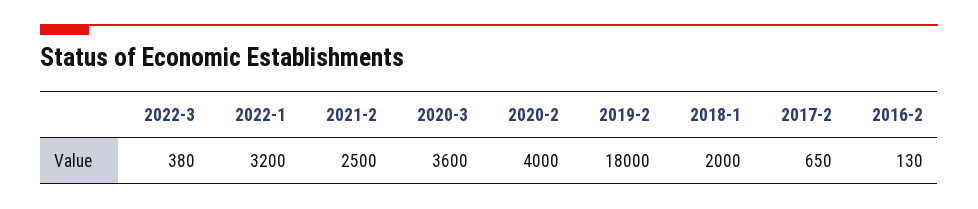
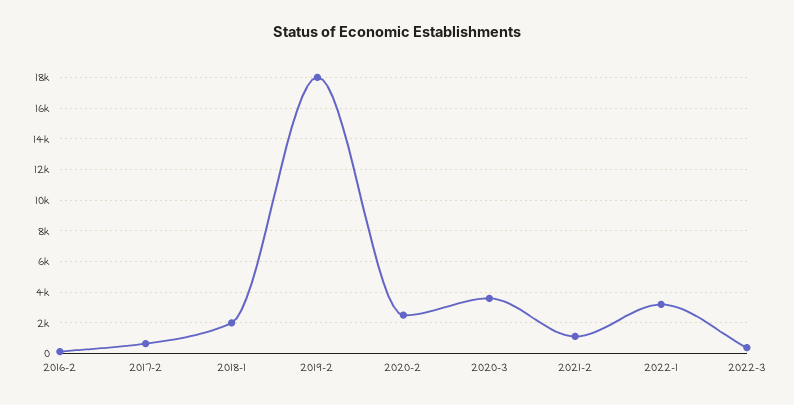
2021-2: 2500 -> 1000
2020-2: 4000 -> 2500

